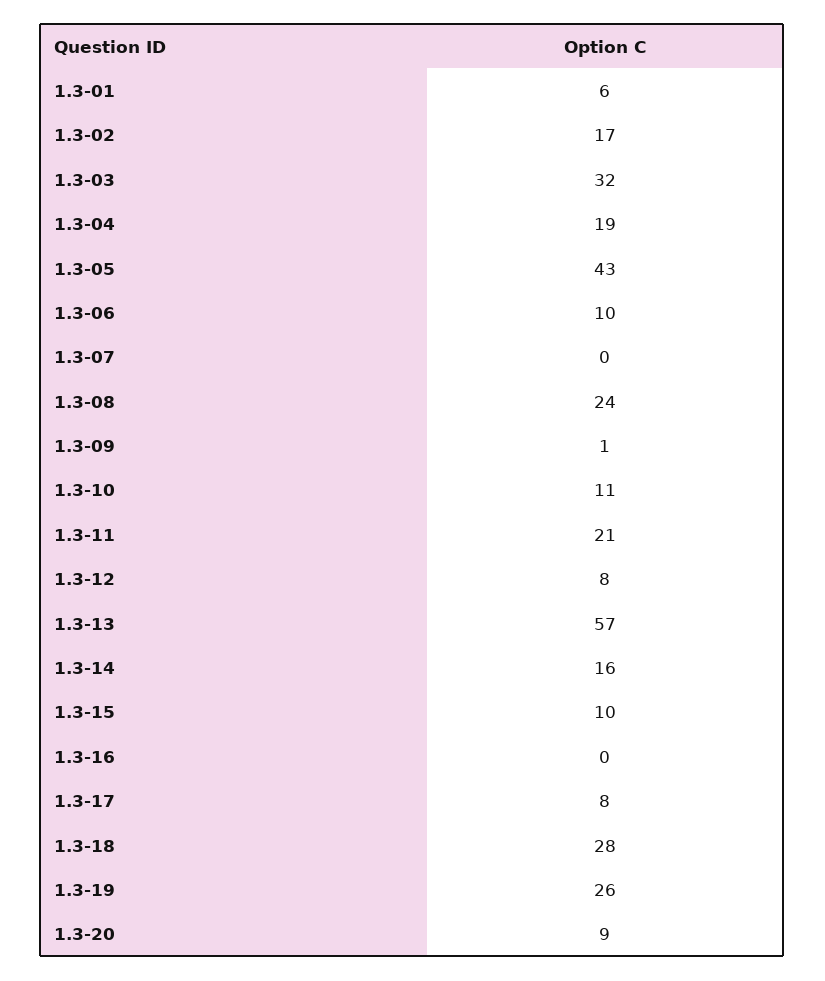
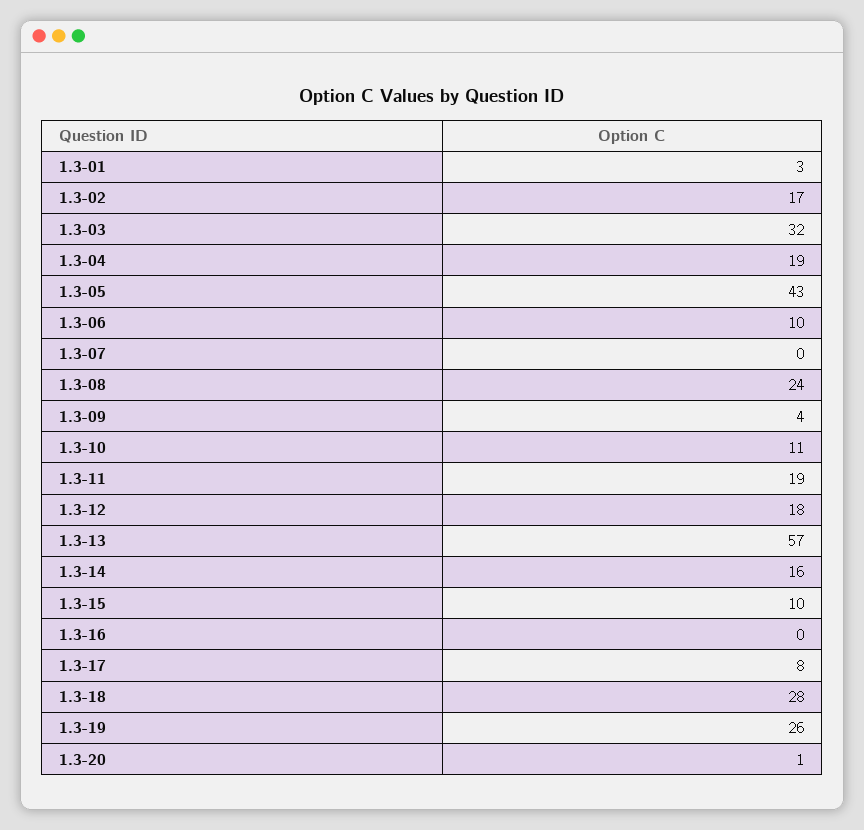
1.3-01: 6 -> 3
1.3-09: 1 -> 4
1.3-11: 21 -> 19
1.3-12: 8 -> 18
1.3-20: 9 -> 1

